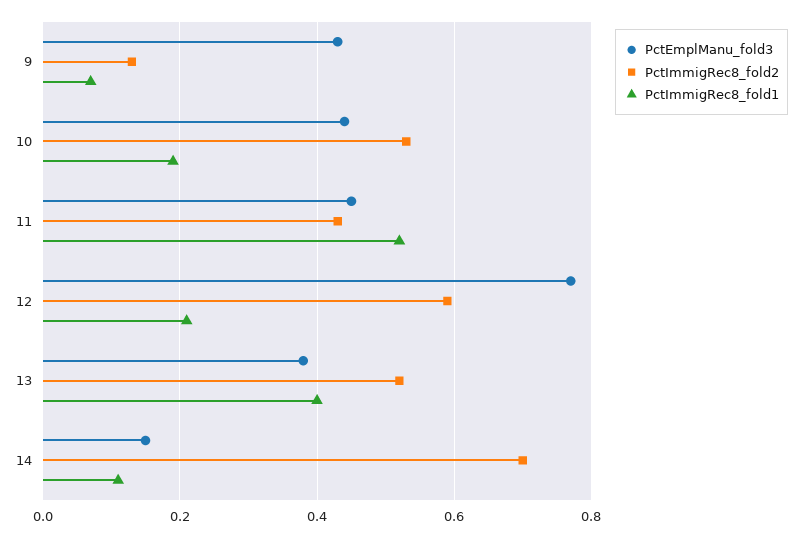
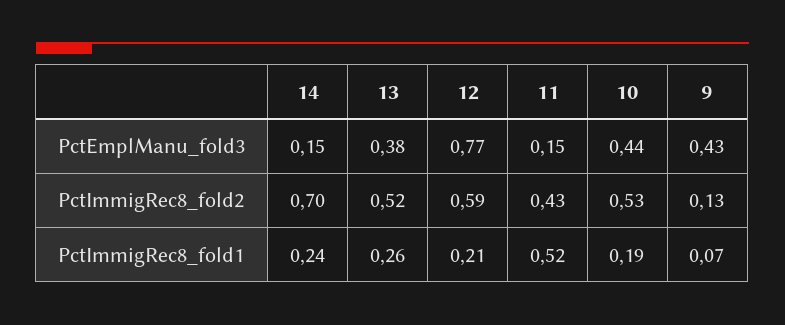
PctEmplManu_fold3, 11: 0.45 -> 0.15
PctImmigRec8_fold1, 13: 0.4 -> 0.26
PctImmigRec8_fold1, 14: 0.1 -> 0.24

